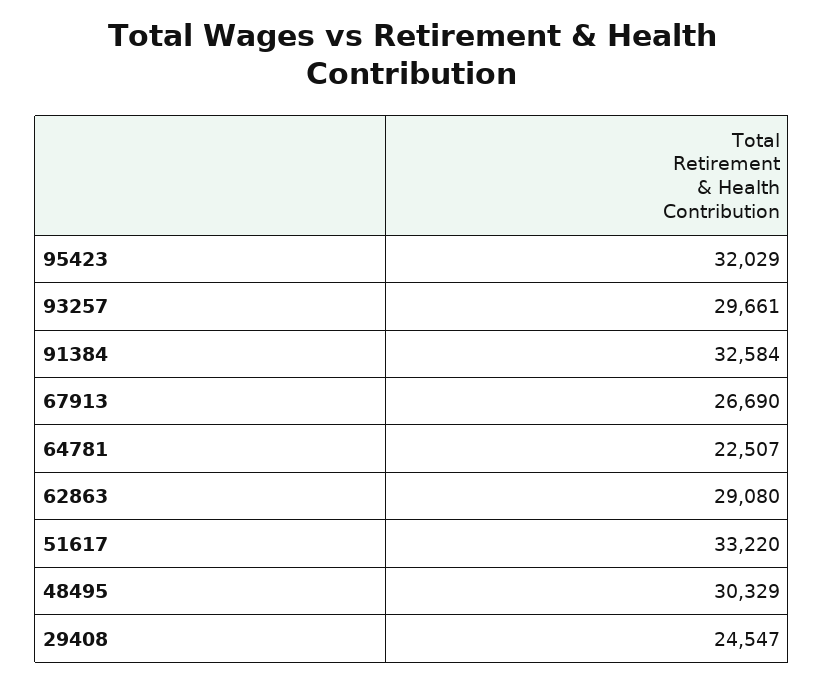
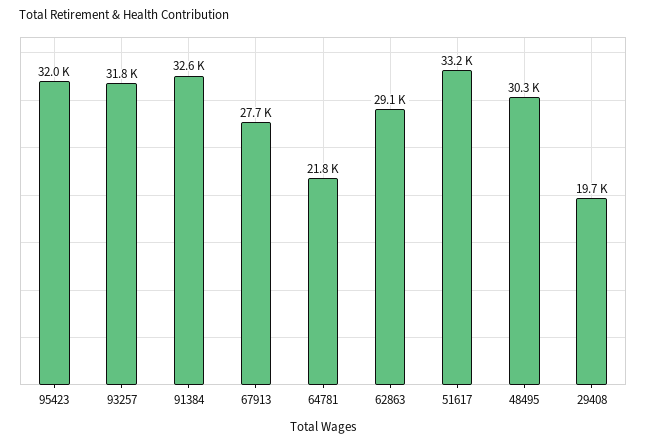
93257: 29661 -> 31800
67913: 26690 -> 27700
64781: 22507 -> 21800
29408: 24547 -> 19700

